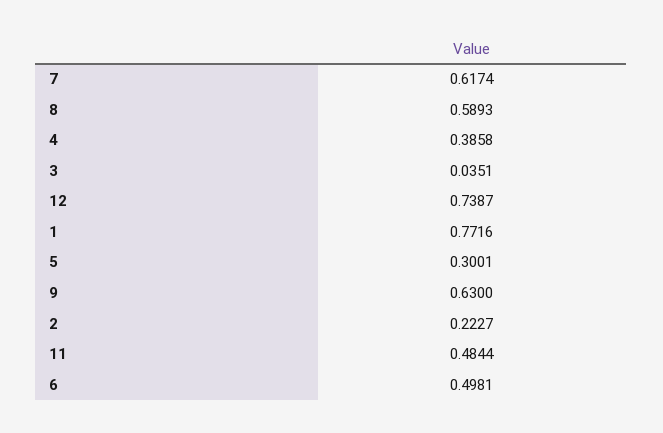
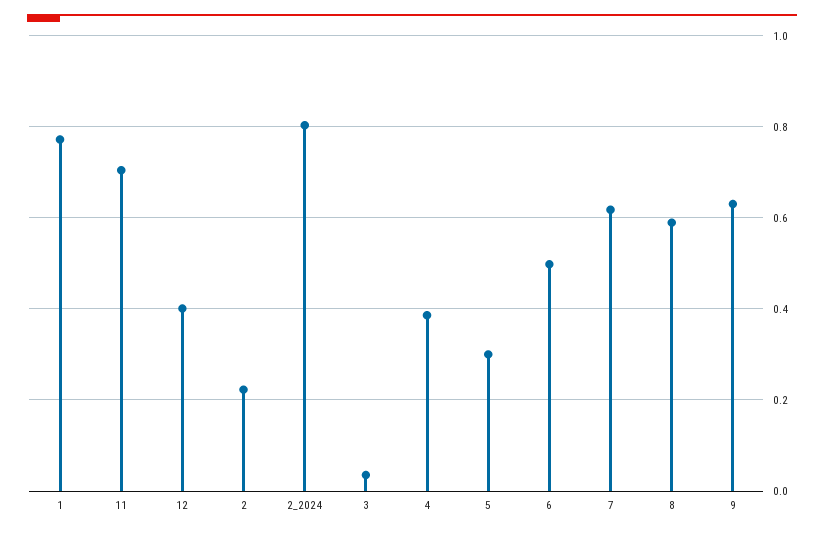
12: 0.7387 -> 0.4
11: 0.4844 -> 0.7
2_2024: none -> 0.8

